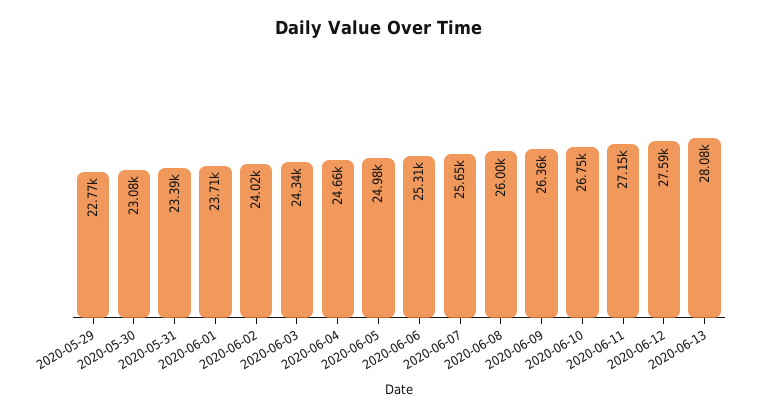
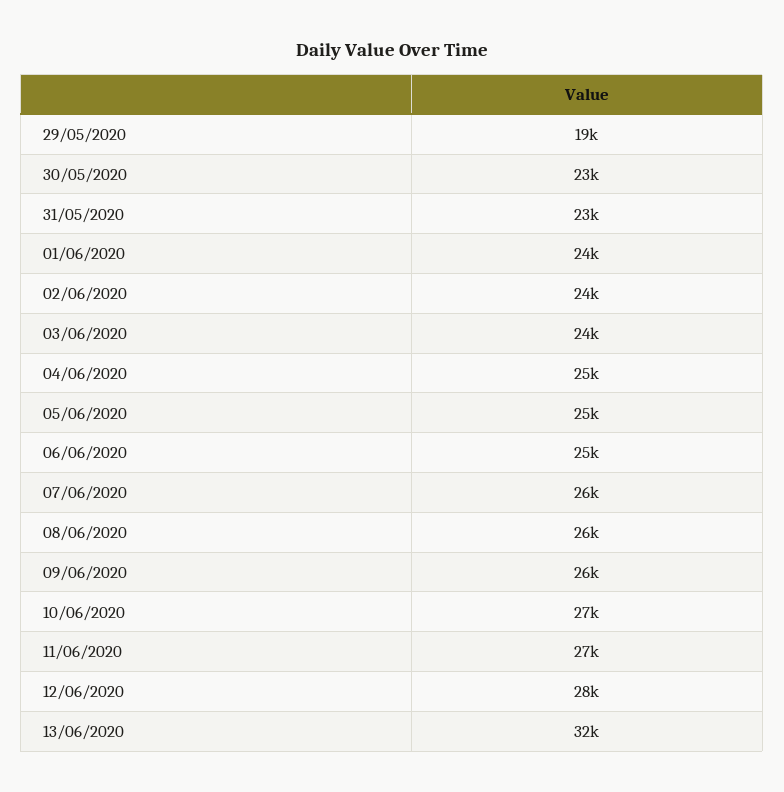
2020-05-29: 22770 -> 19000
2020-06-13: 28080 -> 32000

